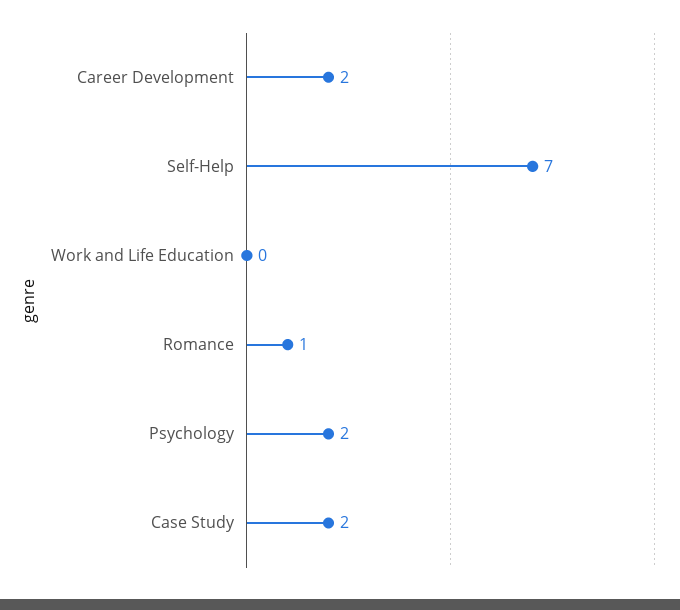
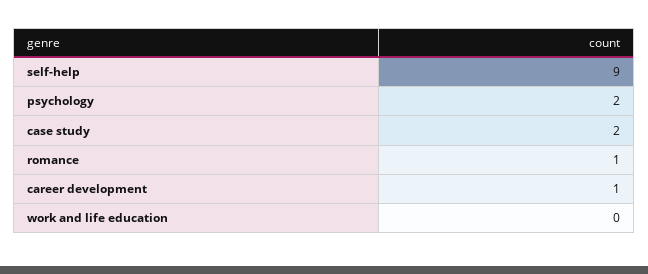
Career Development: 2 -> 1
Self-Help: 7 -> 9

